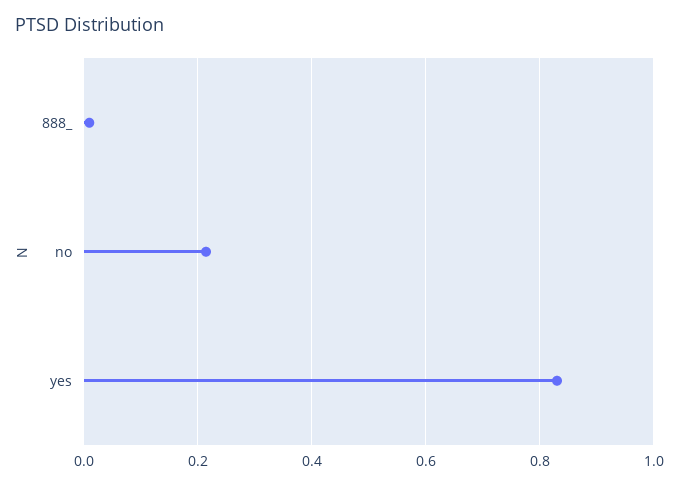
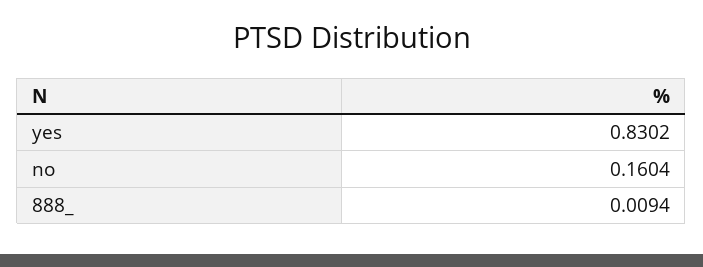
no: 0.22 -> 0.1604

